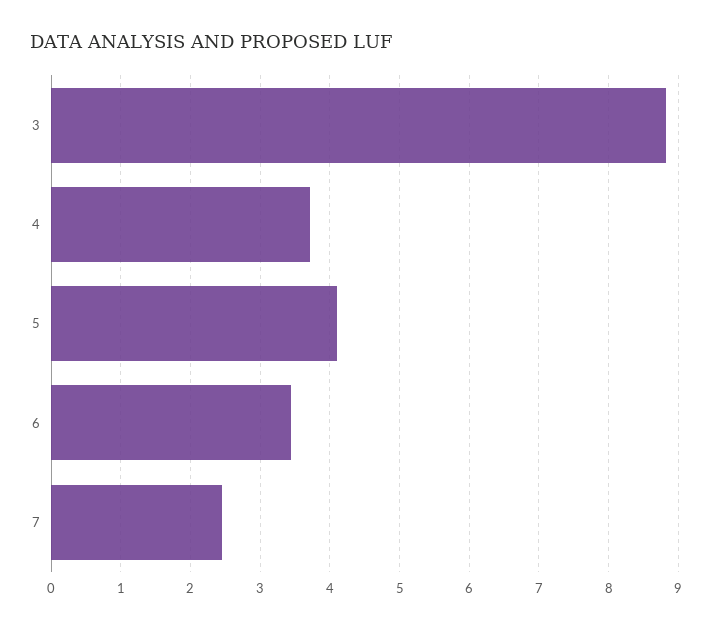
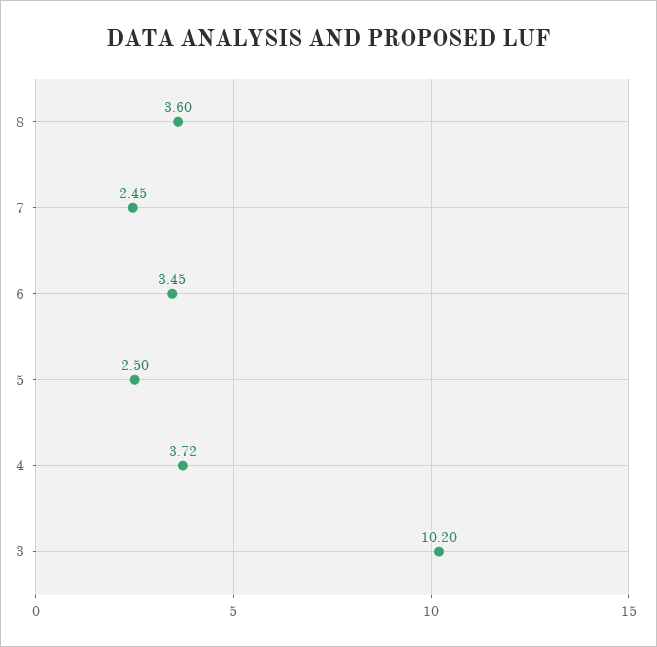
3: 8.8 -> 10.2
5: 4.1 -> 2.5
8: none -> 3.6

